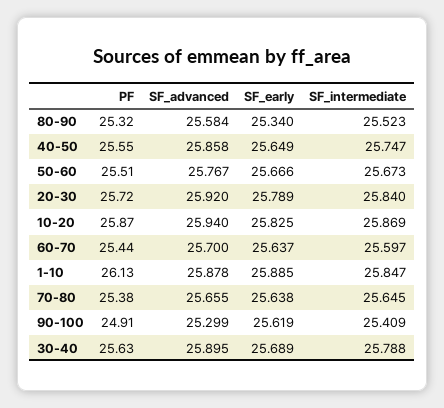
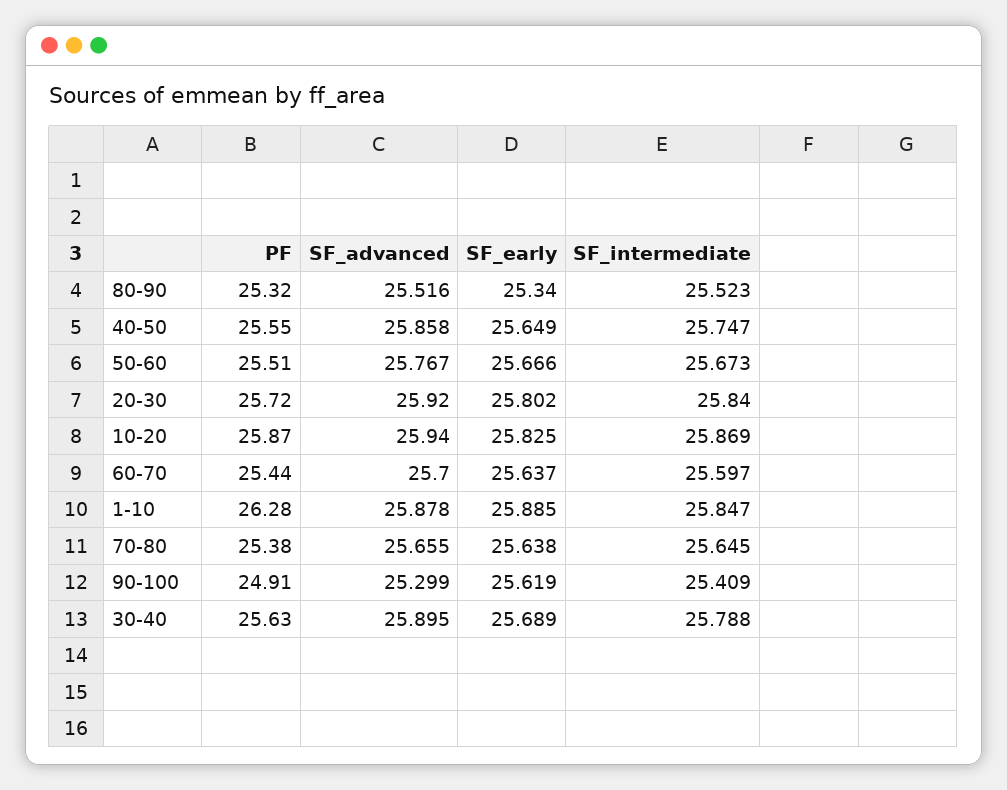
SF_advanced, 80-90: 25.584 -> 25.516
SF_early, 20-30: 25.789 -> 25.802
PF, 1-10: 26.13 -> 26.28

